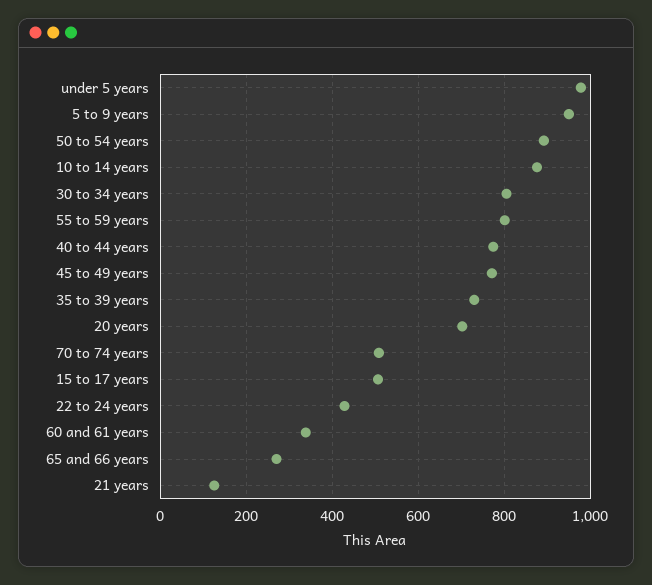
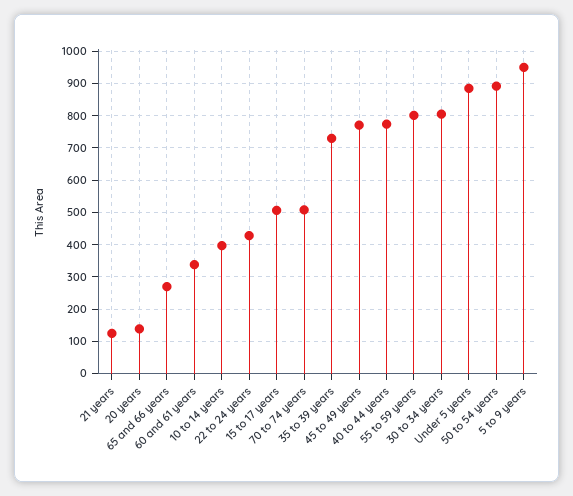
under 5 years: 980 -> 880
10 to 14 years: 880 -> 400
20 years: 700 -> 140

